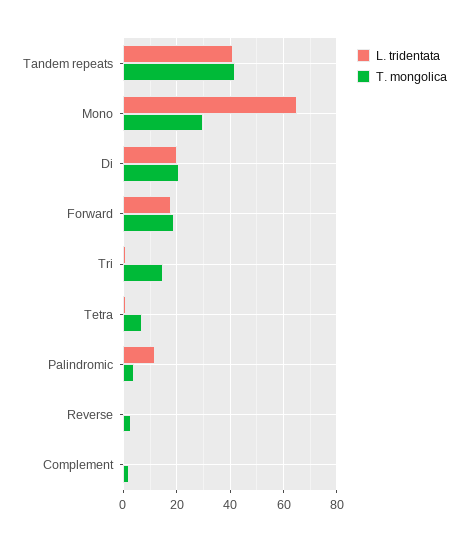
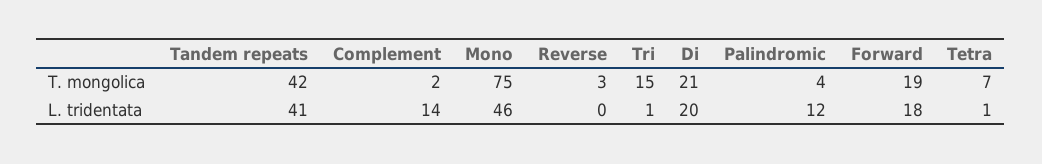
L. tridentata, Mono: 65 -> 46
T. mongolica, Mono: 30 -> 75
L. tridentata, Complement: 0 -> 14

